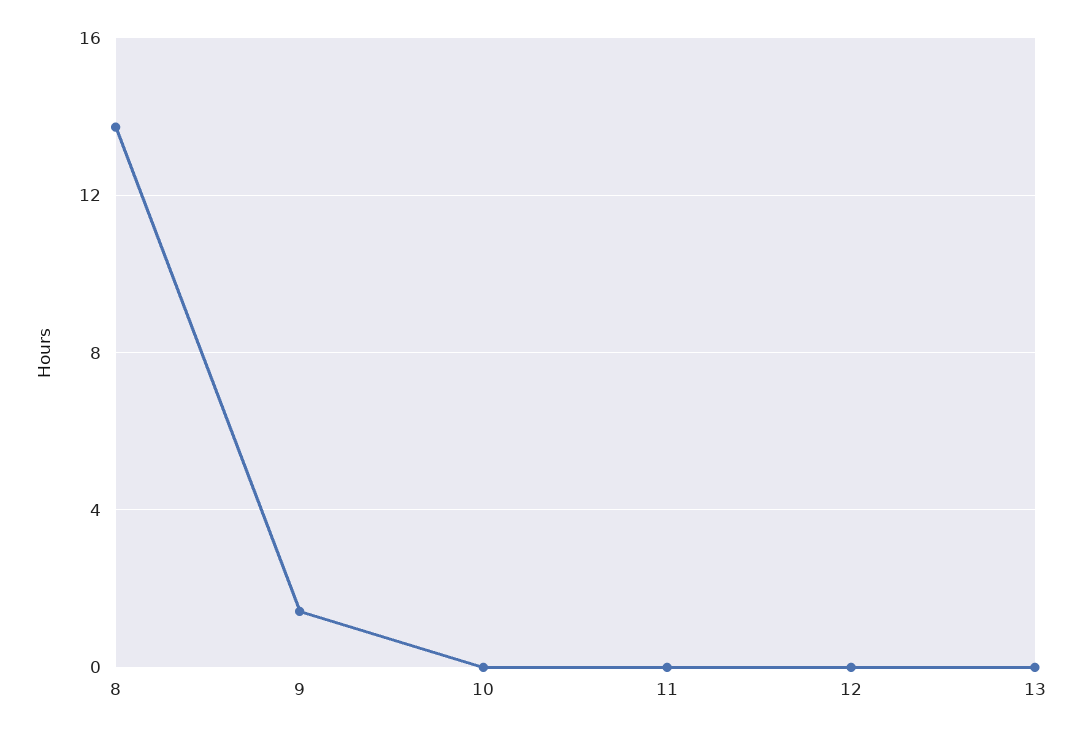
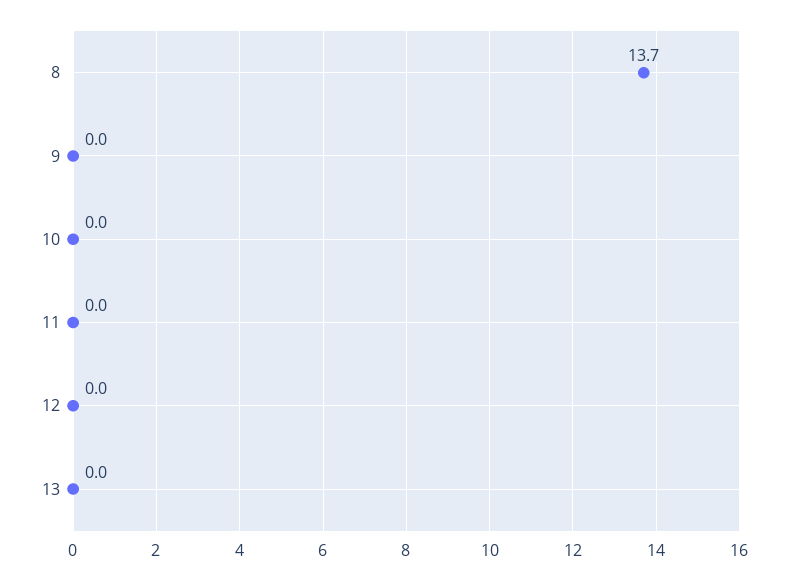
9: 1.5 -> 0

